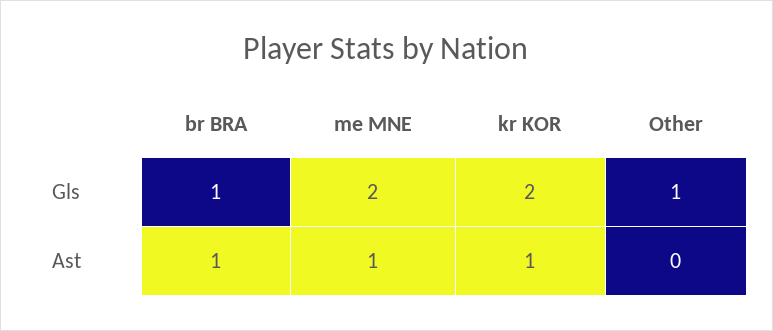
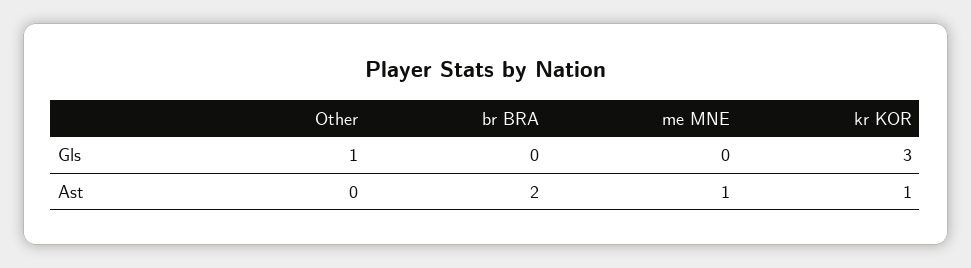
br BRA, Gls: 1 -> 0
me MNE, Gls: 2 -> 0
kr KOR, Gls: 2 -> 3
br BRA, Ast: 1 -> 2

